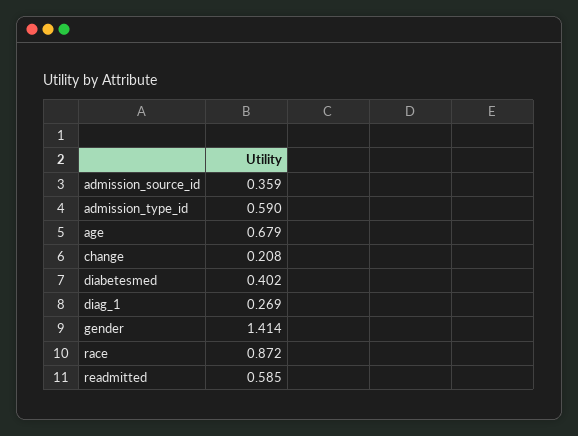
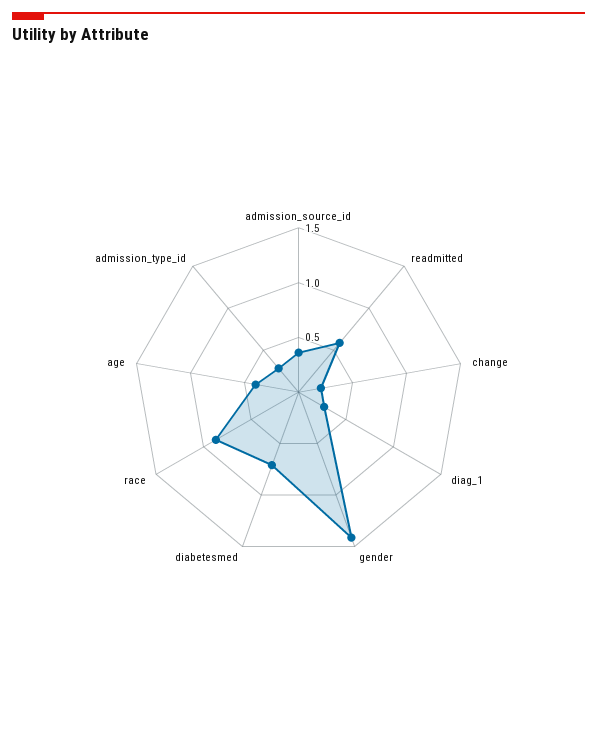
admission_type_id: 0.59 -> 0.3
age: 0.679 -> 0.4
diabetesmed: 0.402 -> 0.7

